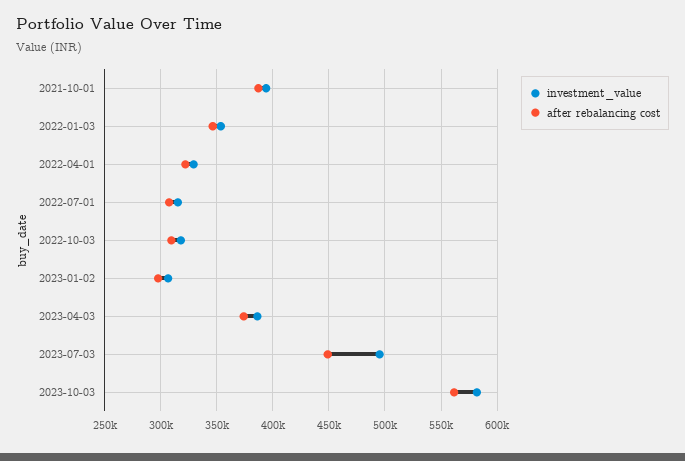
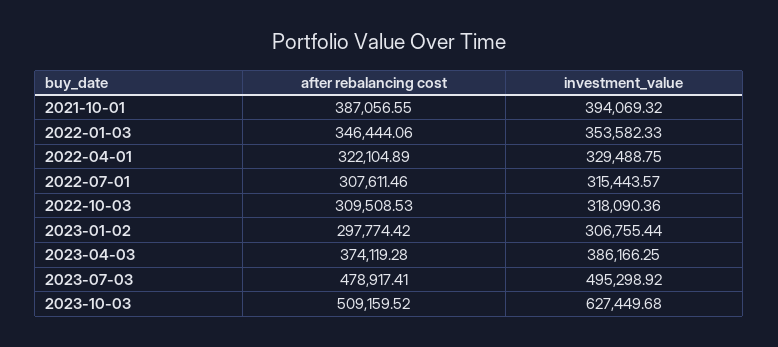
after rebalancing cost, 2023-07-03: 450000 -> 478917.41
investment_value, 2023-10-03: 580000 -> 627449.68
after rebalancing cost, 2023-10-03: 560000 -> 509159.52

